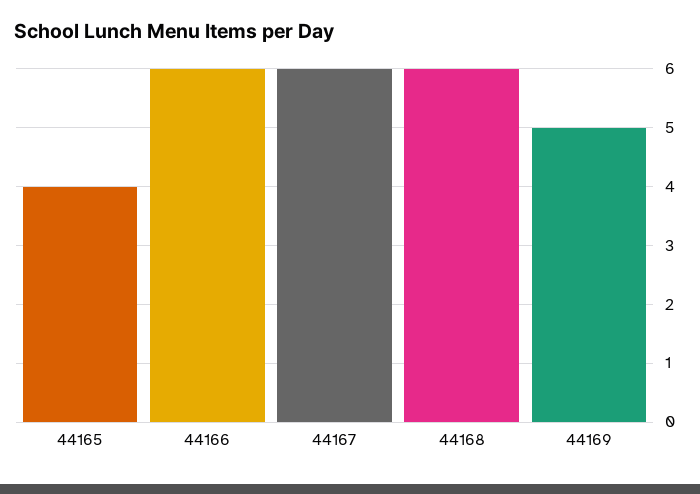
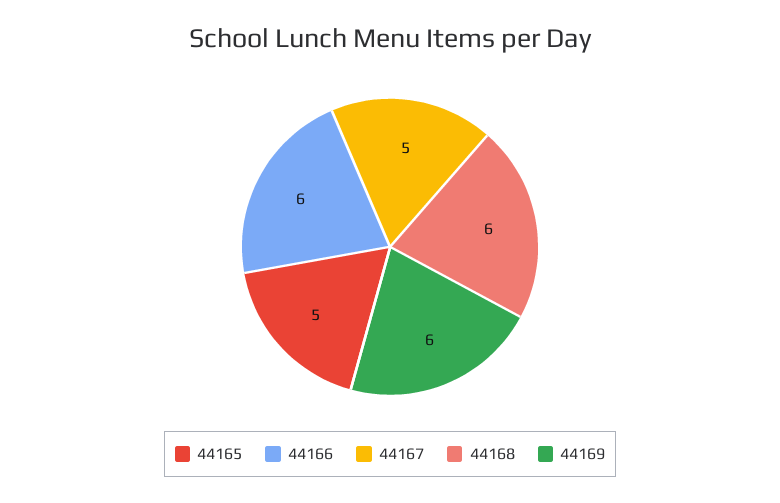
44165: 4 -> 5
44167: 6 -> 5
44169: 5 -> 6

